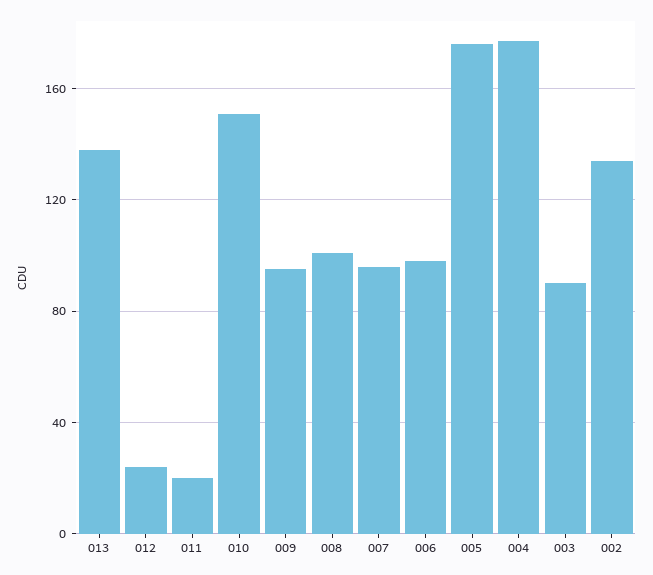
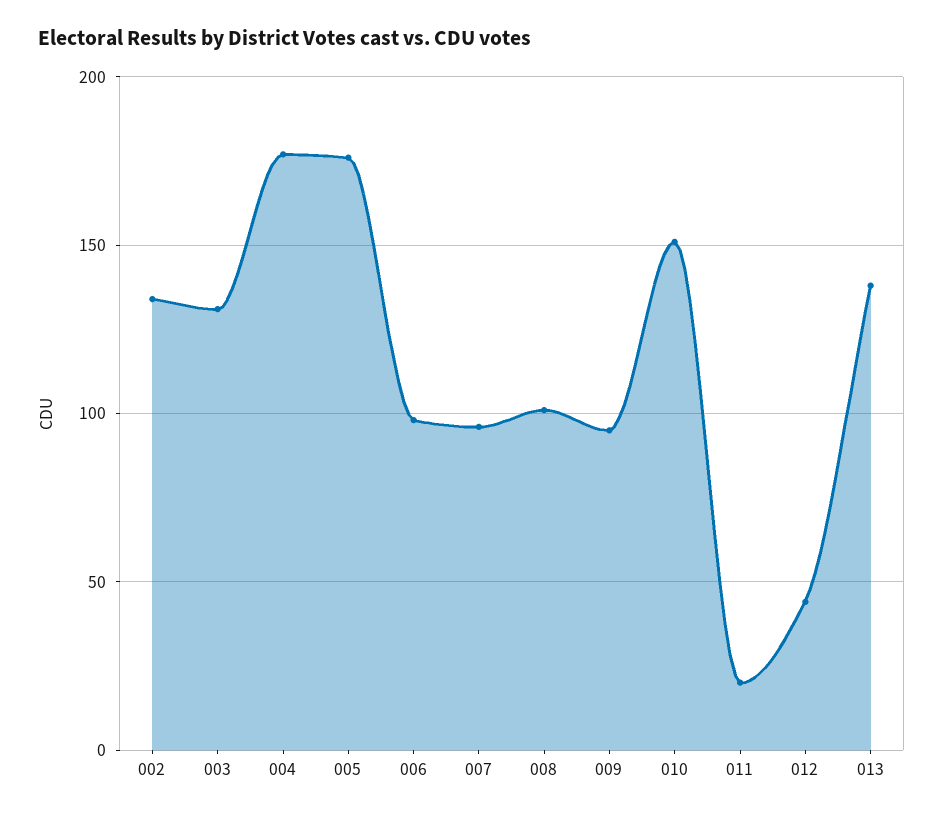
012: 25 -> 45
003: 90 -> 130

